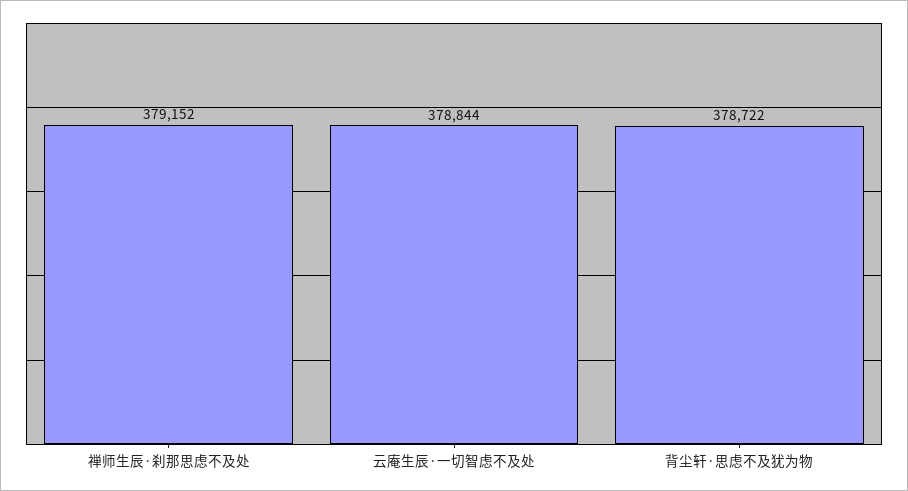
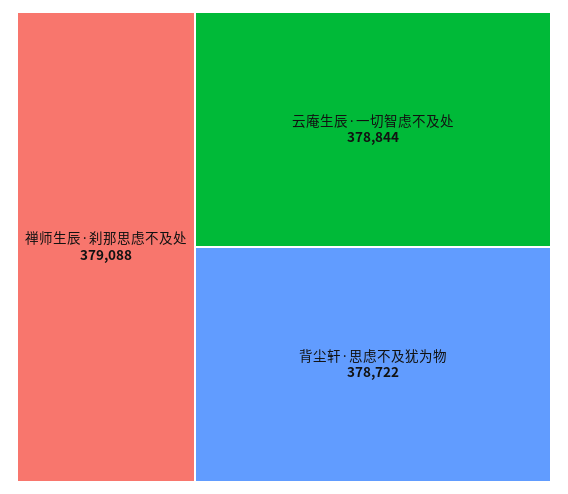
禅师生辰·刹那思虑不及处: 379152 -> 379088

